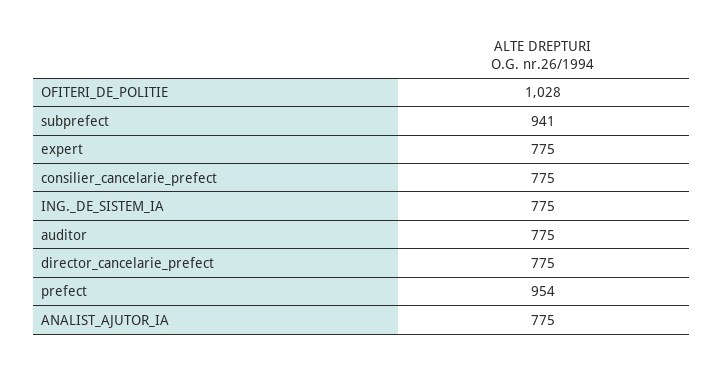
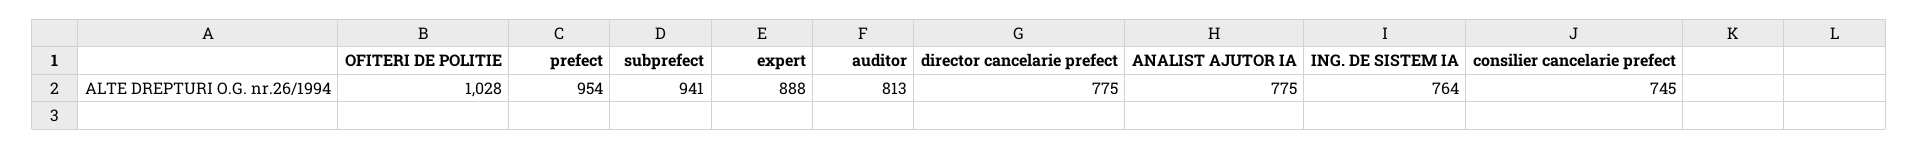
expert: 775 -> 888
consilier_cancelarie_prefect: 775 -> 745
ING._DE_SISTEM_IA: 775 -> 764
auditor: 775 -> 813

